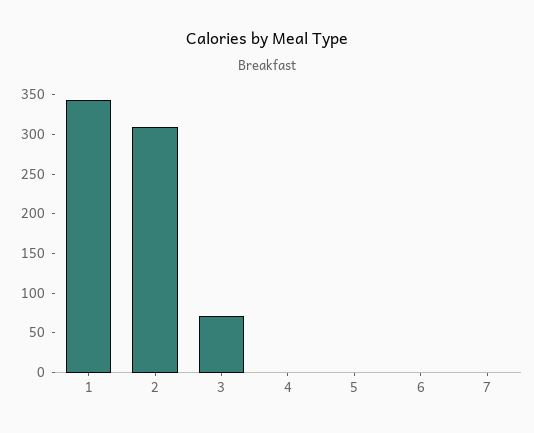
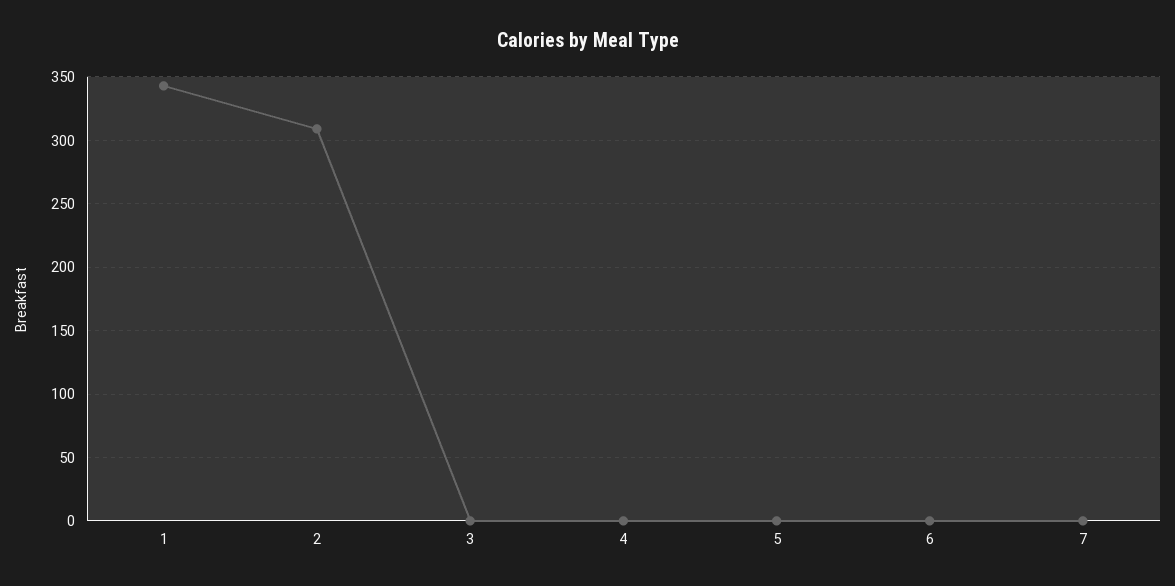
3: 75 -> 0

